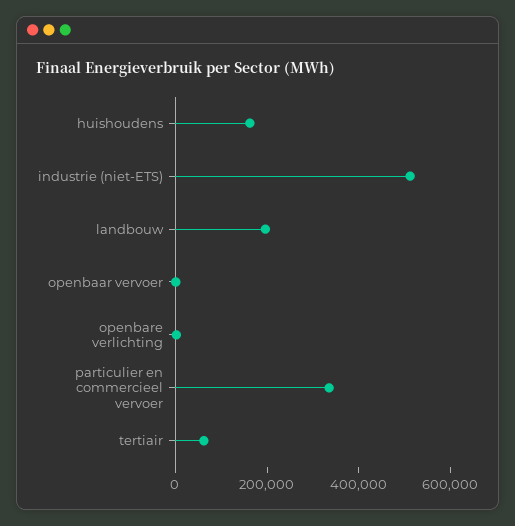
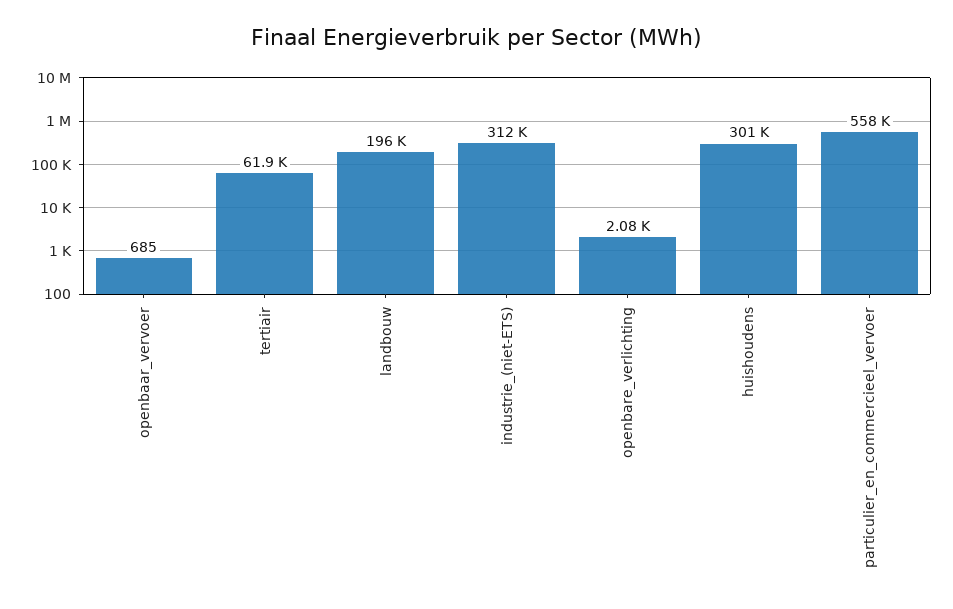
huishoudens: 150000 -> 301000
industrie (niet-ETS): 500000 -> 312000
particulier en commercieel vervoer: 350000 -> 558000

